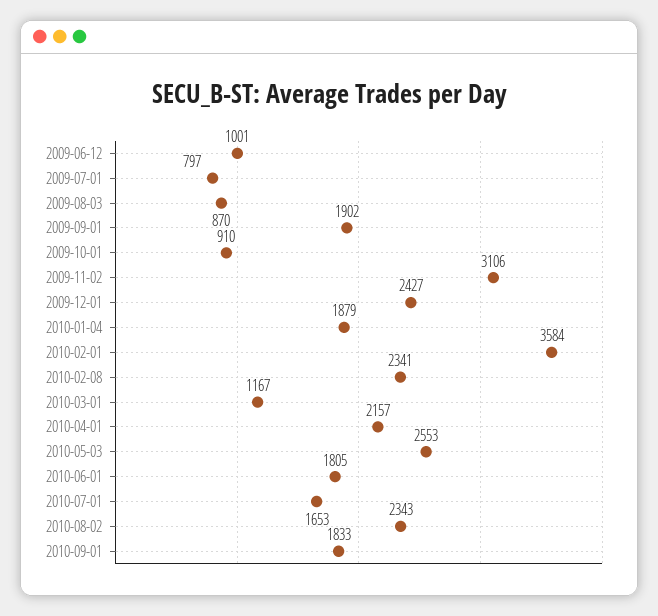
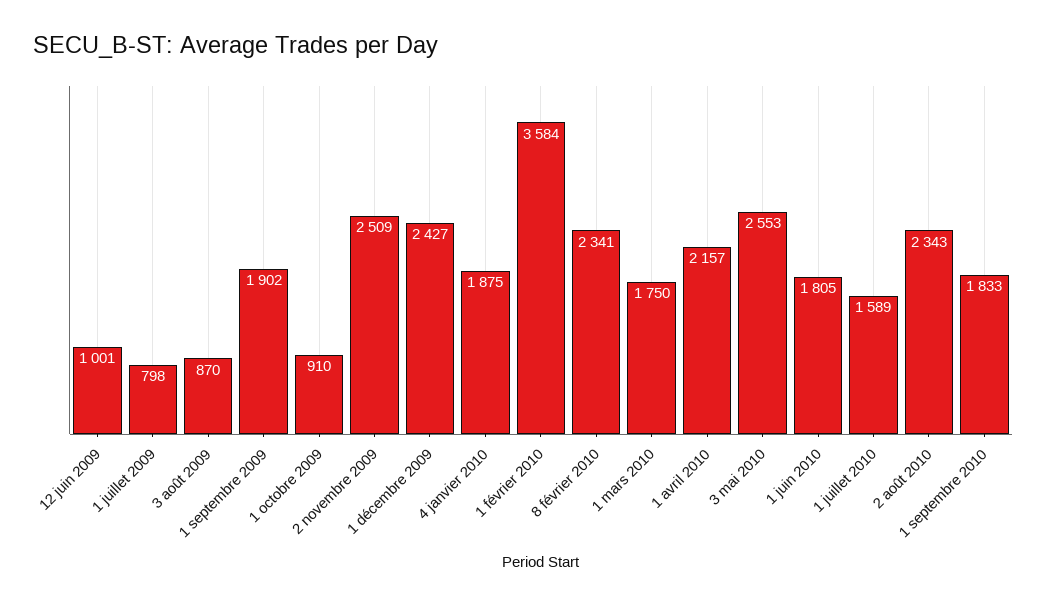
2009-07-01: 797 -> 798
2009-11-02: 3106 -> 2509
2010-01-04: 1879 -> 1875
2010-03-01: 1167 -> 1750
2010-07-01: 1653 -> 1589

